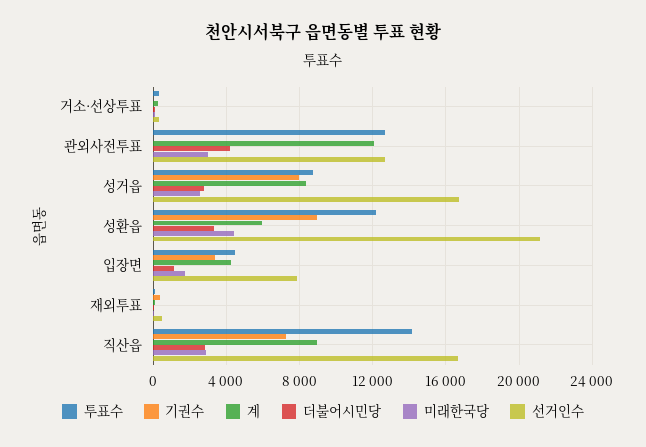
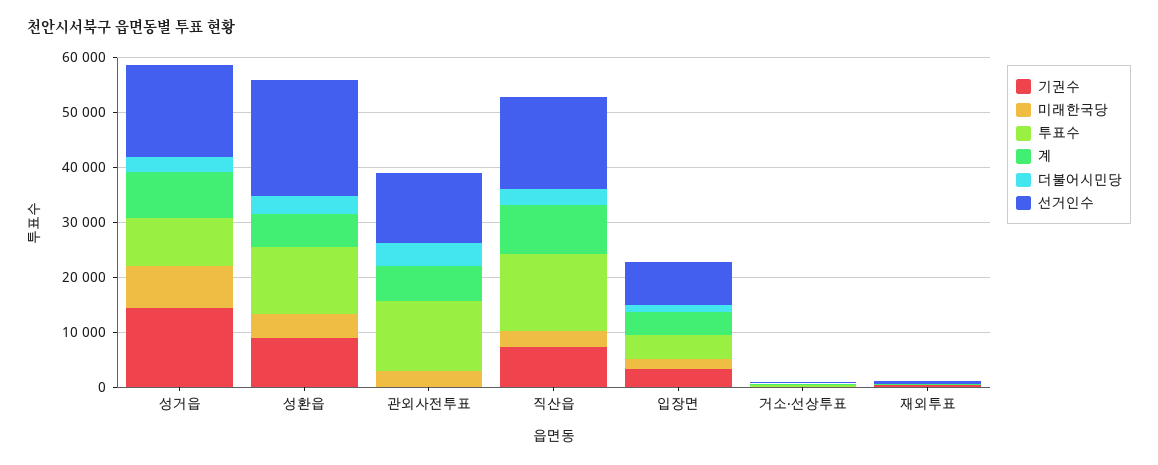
계, 관외사전투표: 12000 -> 6000
기권수, 성거읍: 8000 -> 14000
미래한국당, 성거읍: 2500 -> 8000

